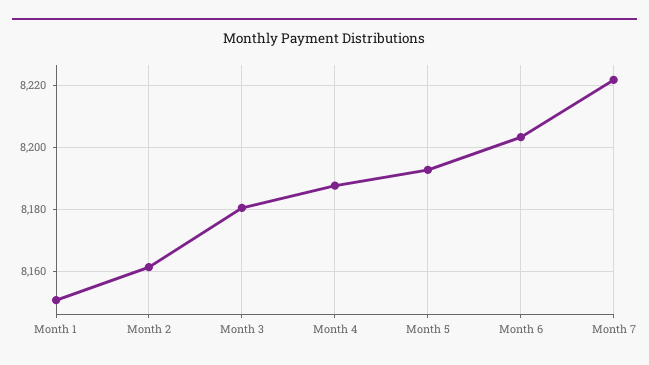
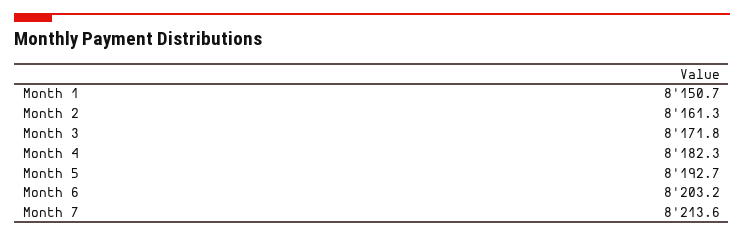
Month 3: 8180 -> 8171.8
Month 4: 8188 -> 8182.3
Month 7: 8222 -> 8213.6

